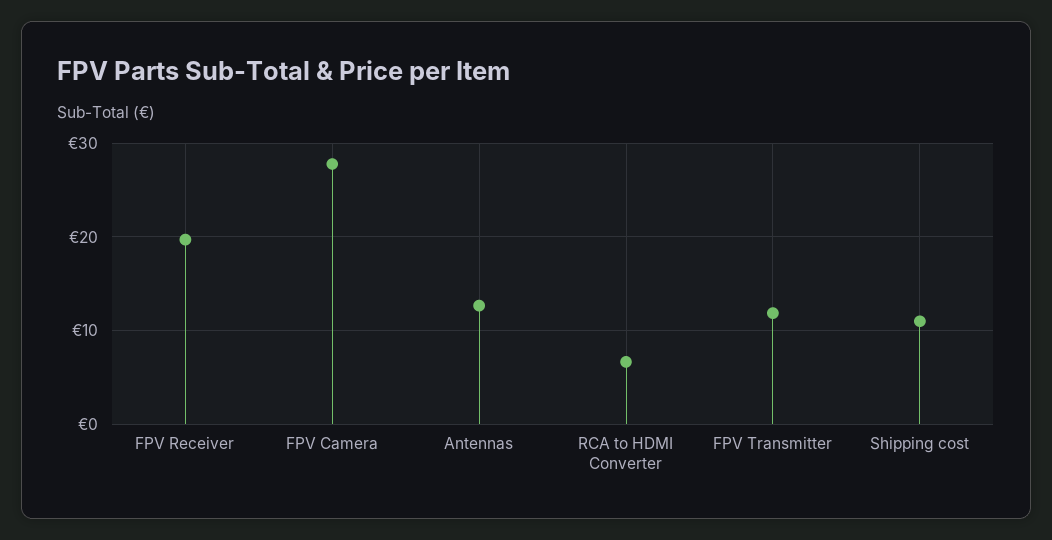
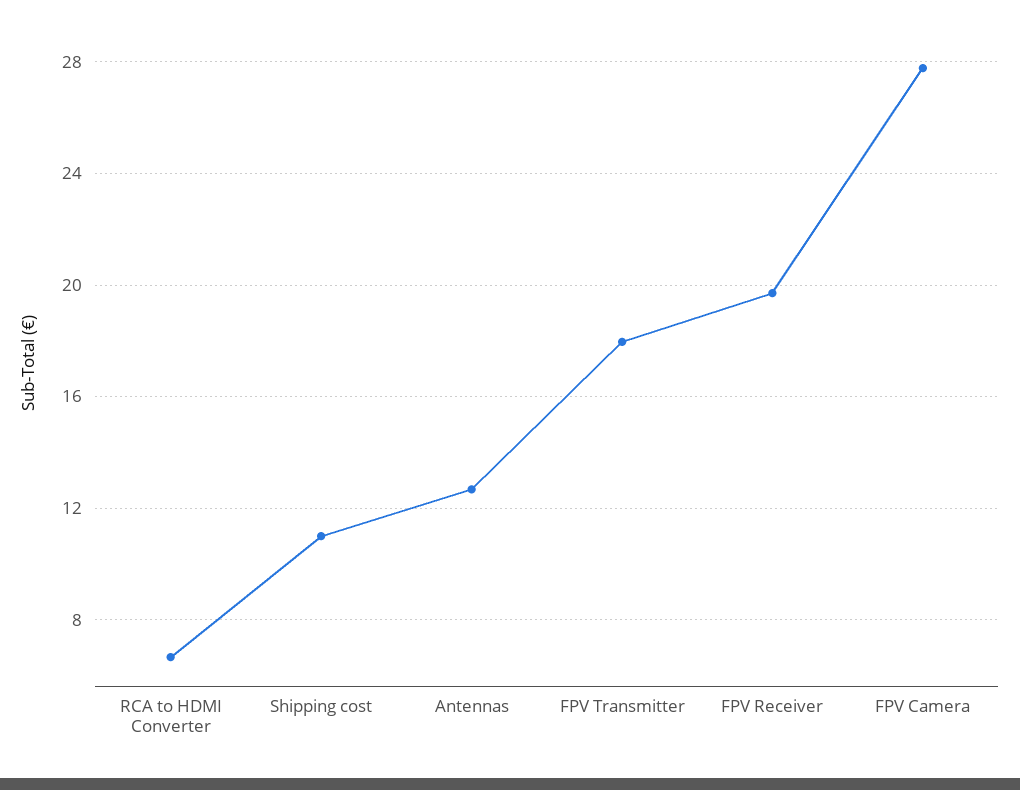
FPV Transmitter: 12 -> 18

